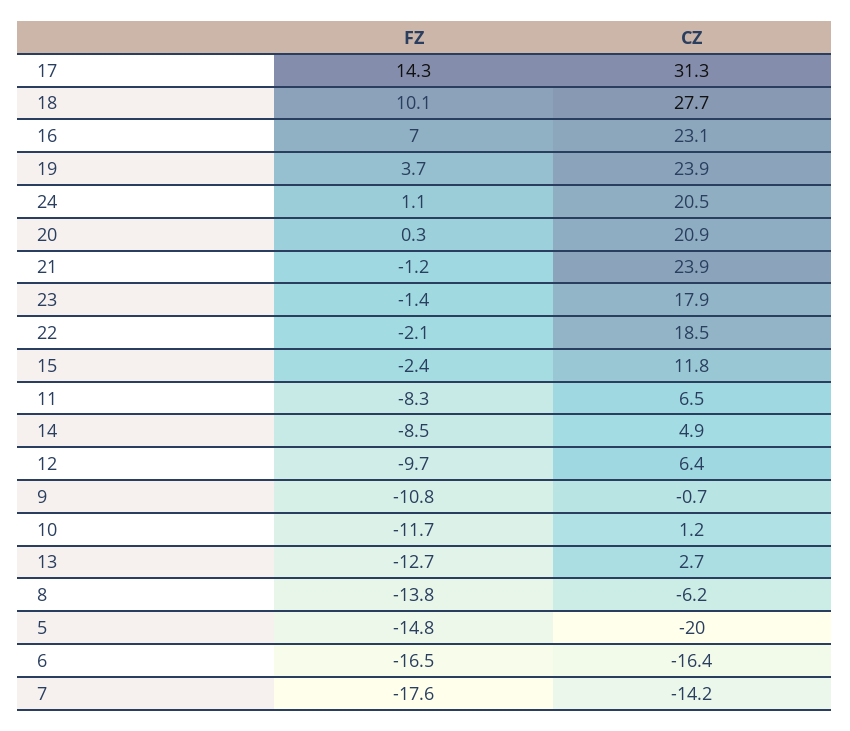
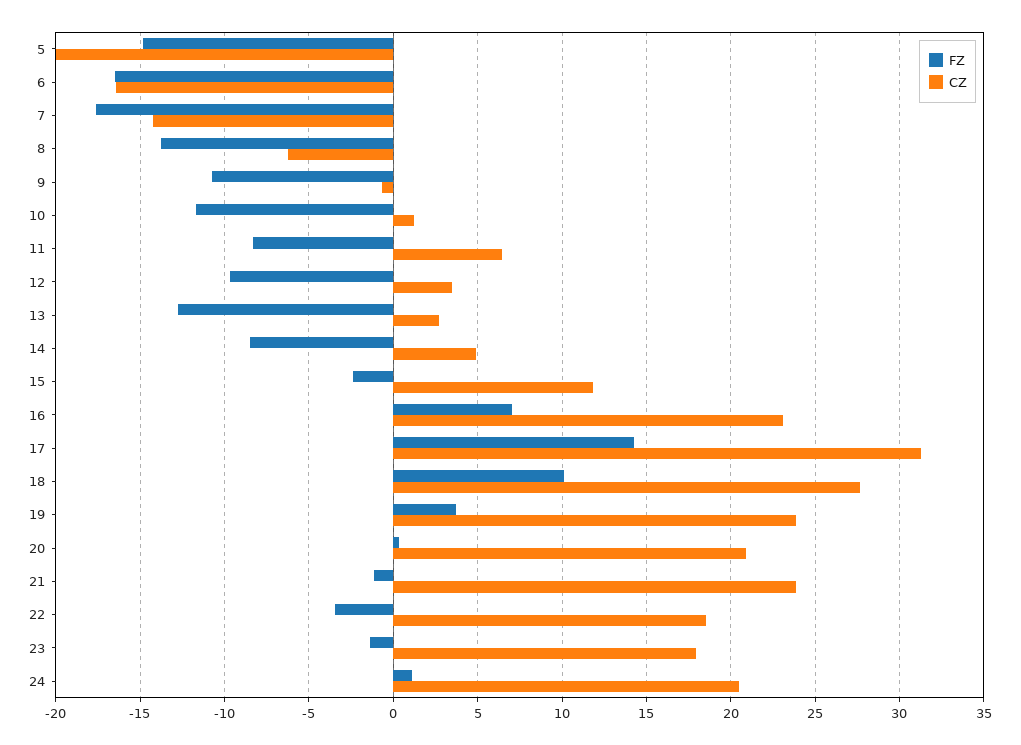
FZ, 22: -2.1 -> -3.5
CZ, 12: 6.4 -> 3.5

